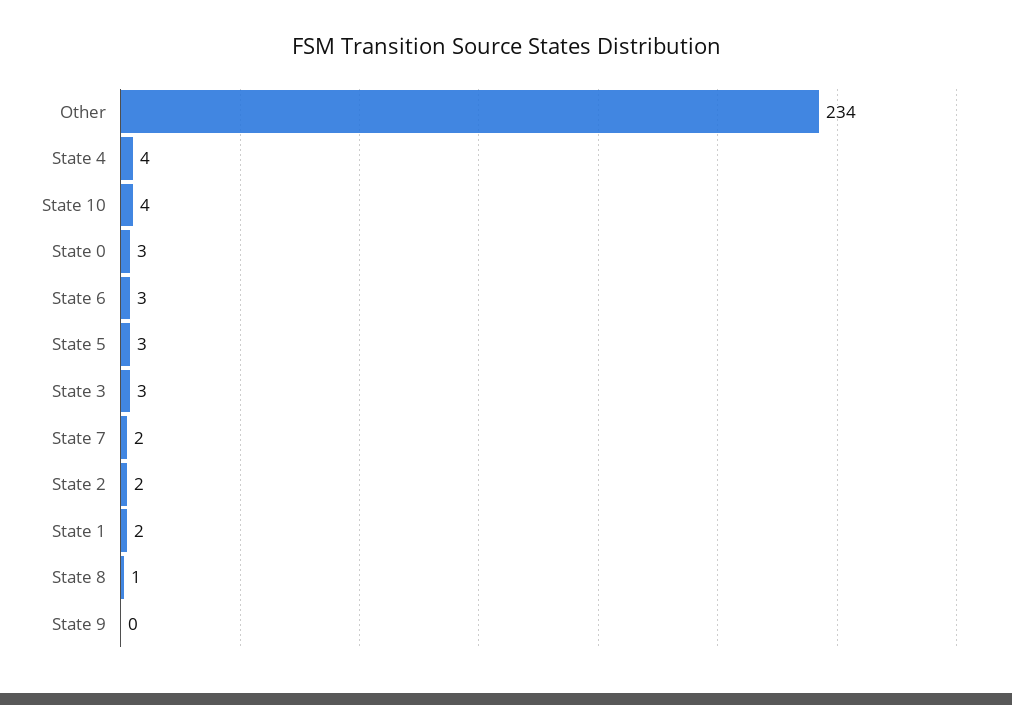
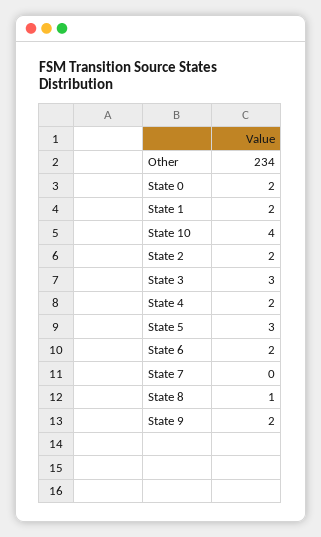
State 4: 4 -> 2
State 0: 3 -> 2
State 6: 3 -> 2
State 7: 2 -> 0
State 9: 0 -> 2

